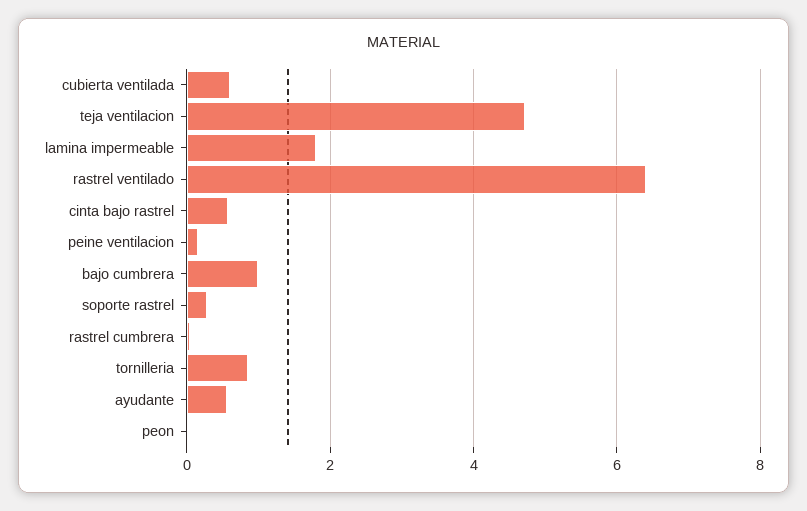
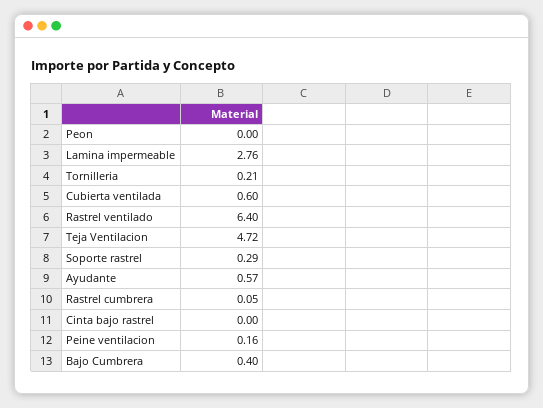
lamina impermeable: 1.8 -> 2.76
cinta bajo rastrel: 0.6 -> 0
bajo cumbrera: 1 -> 0.4
tornilleria: 0.8 -> 0.21

